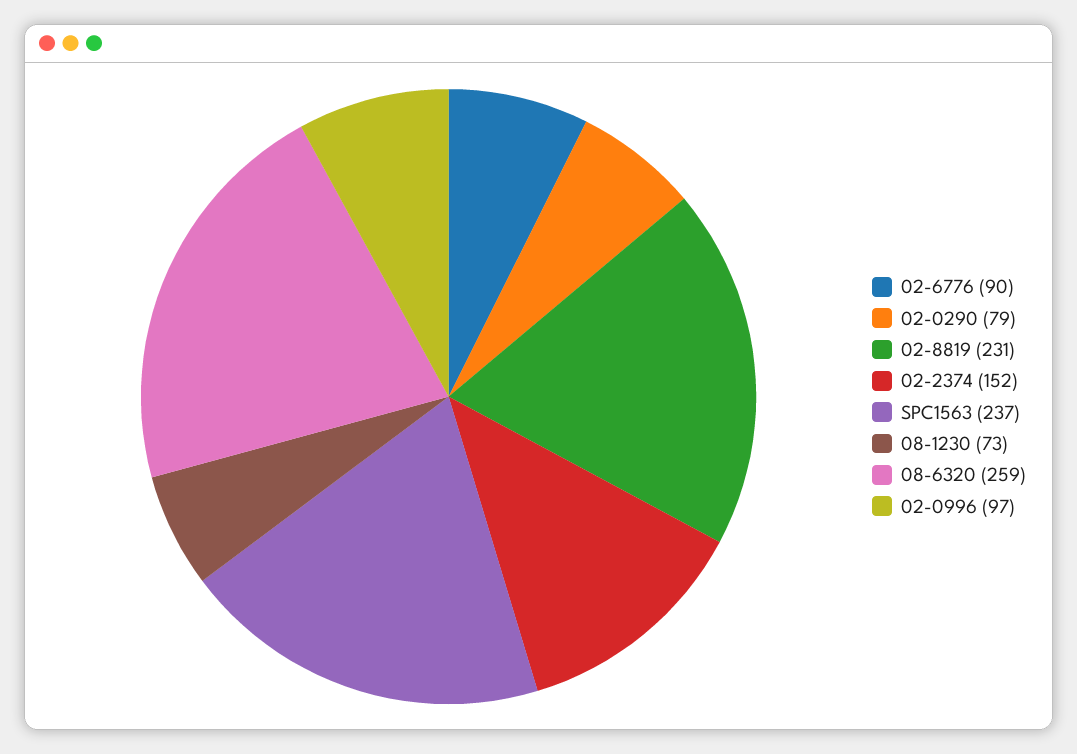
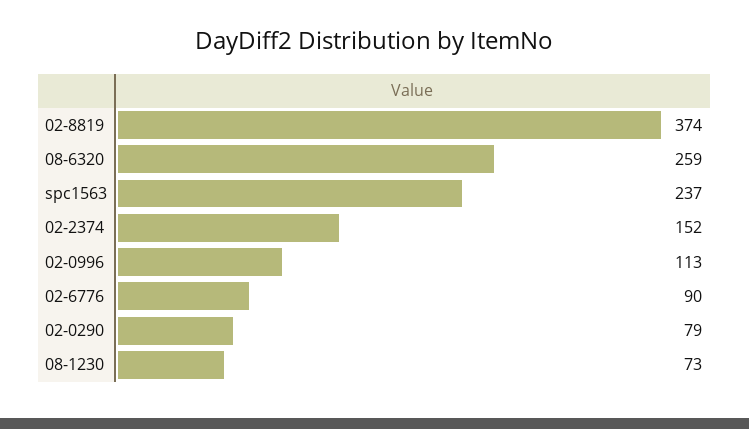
02-8819: 231 -> 374
02-0996: 97 -> 113

